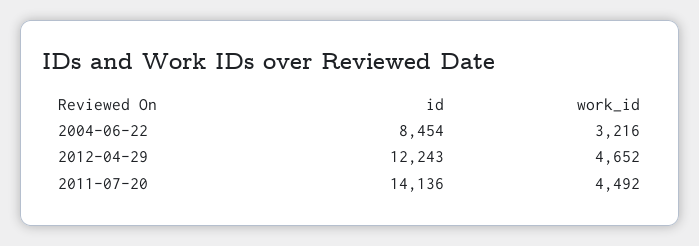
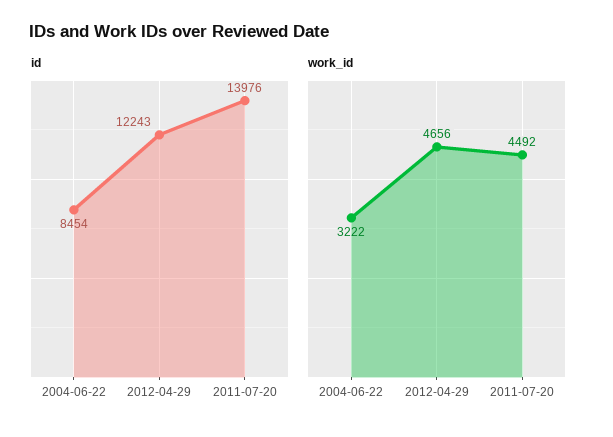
work_id, 2004-06-22: 3216 -> 3222
work_id, 2012-04-29: 4652 -> 4656
id, 2011-07-20: 14136 -> 13976

